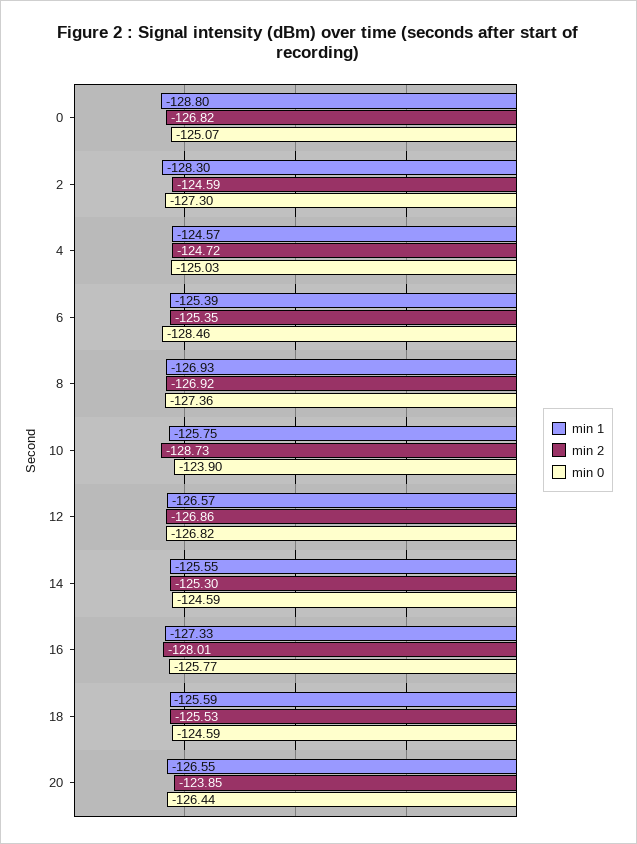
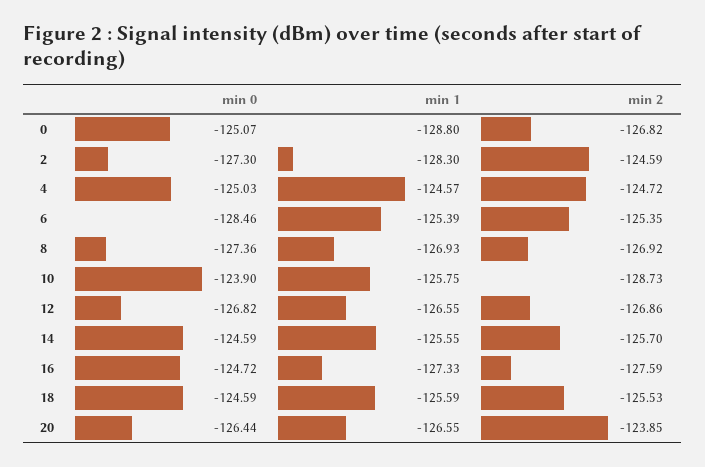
min 1, 12: -126.57 -> -126.55
min 2, 14: -125.3 -> -125.7
min 2, 16: -128.01 -> -127.59
min 0, 16: -125.77 -> -124.72

